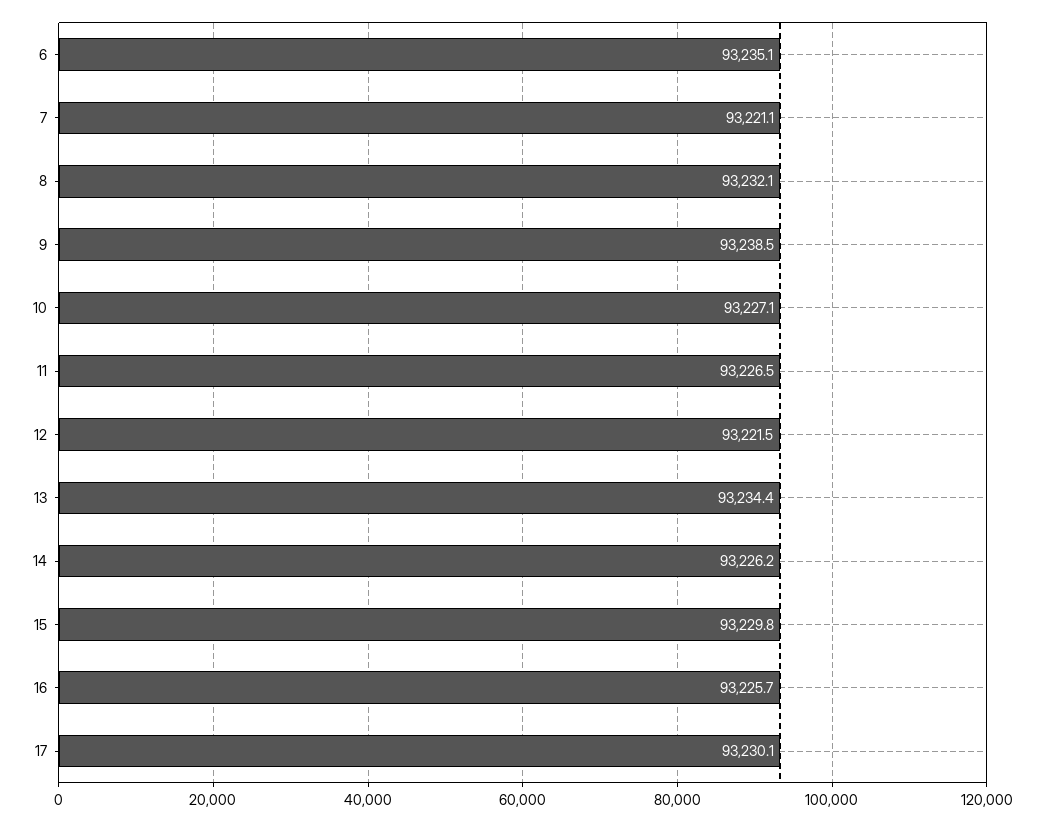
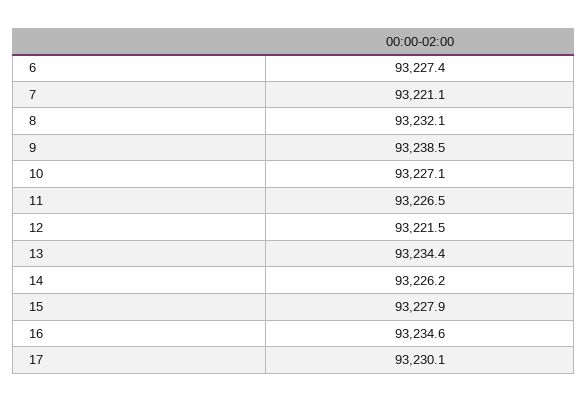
6: 93235.1 -> 93227.4
15: 93229.8 -> 93227.9
16: 93225.7 -> 93234.6

